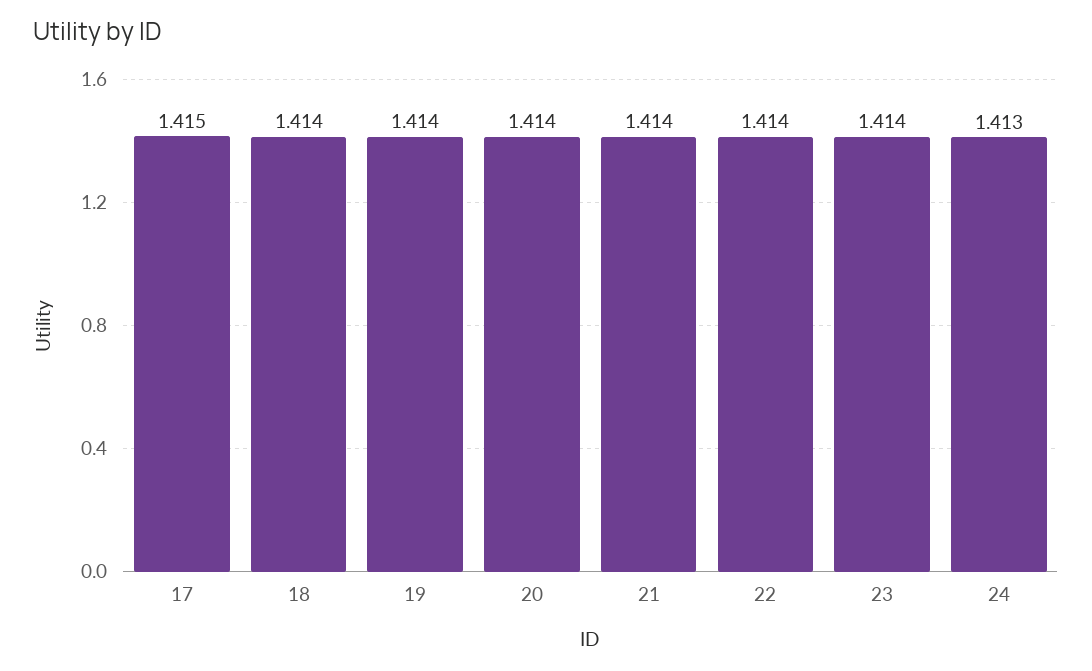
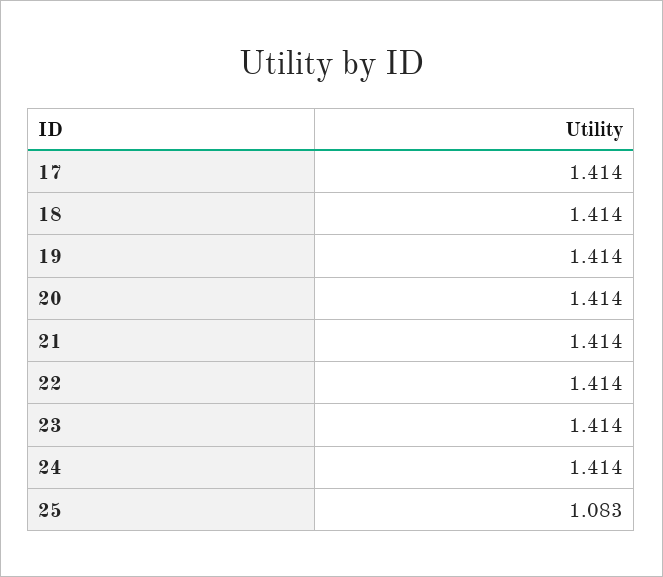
17: 1.415 -> 1.414
24: 1.413 -> 1.414
25: none -> 1.083

